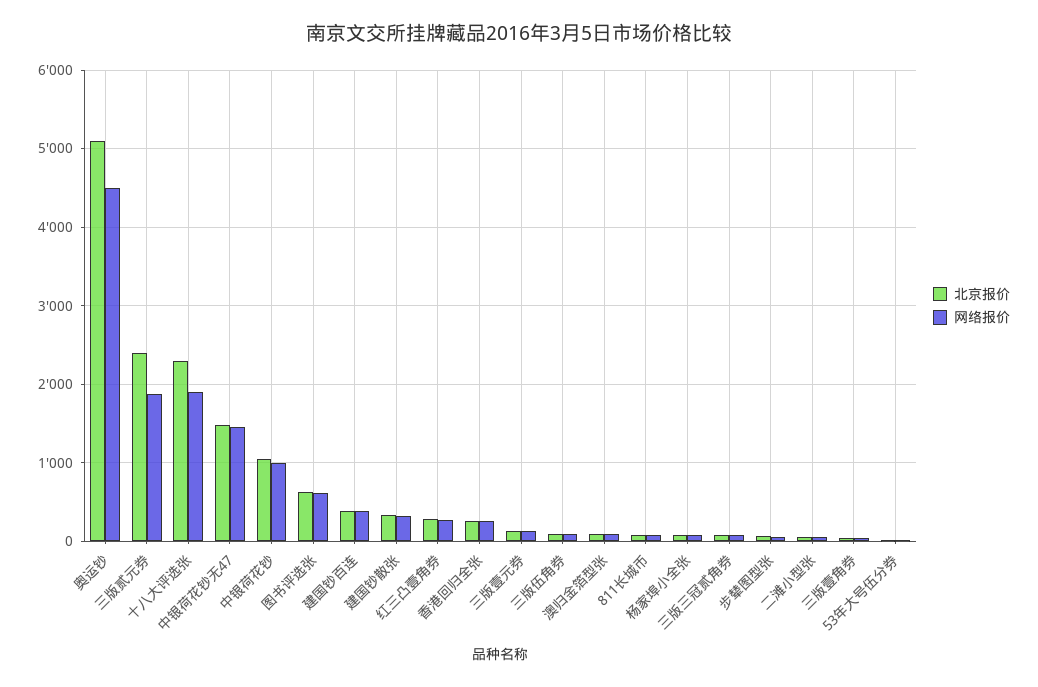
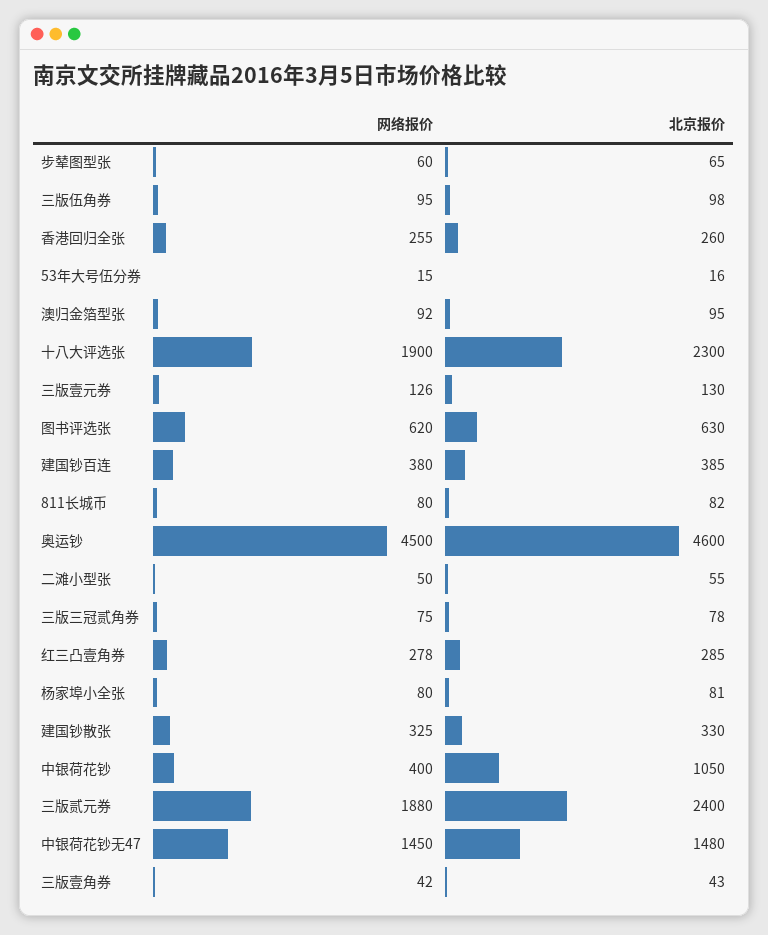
北京报价, 奥运钞: 5100 -> 4600
网络报价, 中银荷花钞: 1000 -> 400

